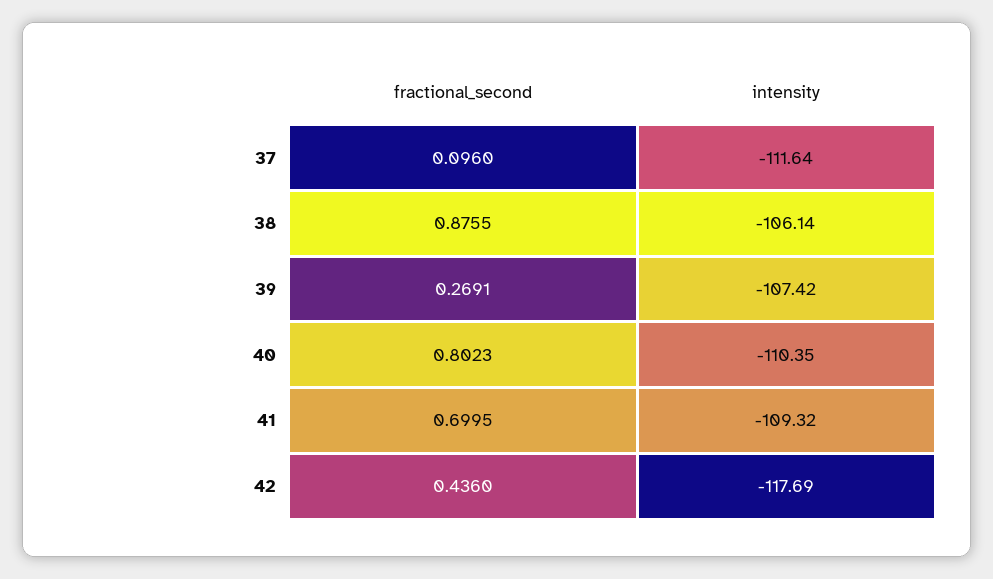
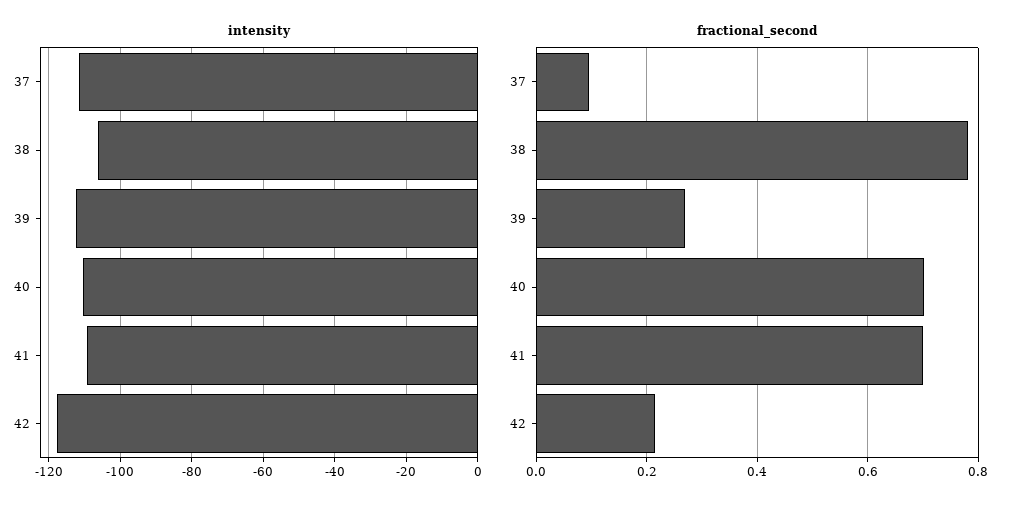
fractional_second, 38: 0.8755 -> 0.78
intensity, 39: -107.42 -> -112
fractional_second, 40: 0.8023 -> 0.7
fractional_second, 42: 0.436 -> 0.22

